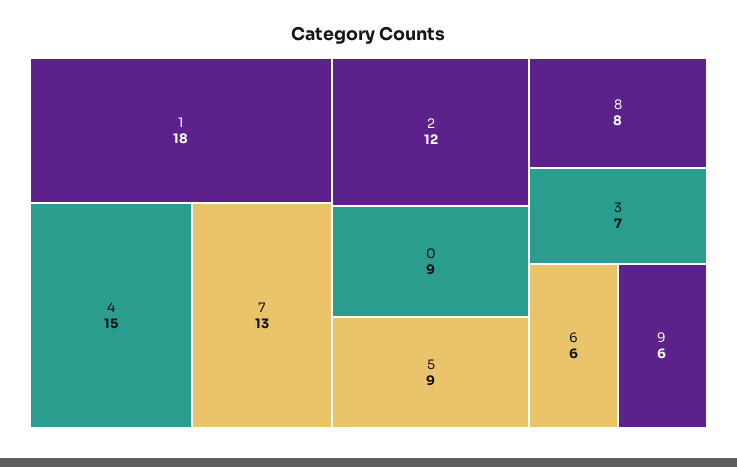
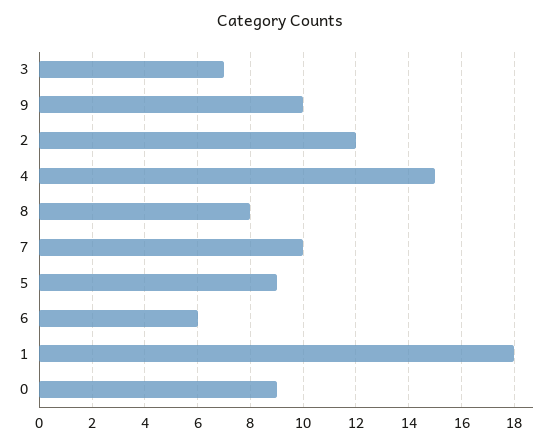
7: 13 -> 10
9: 6 -> 10

